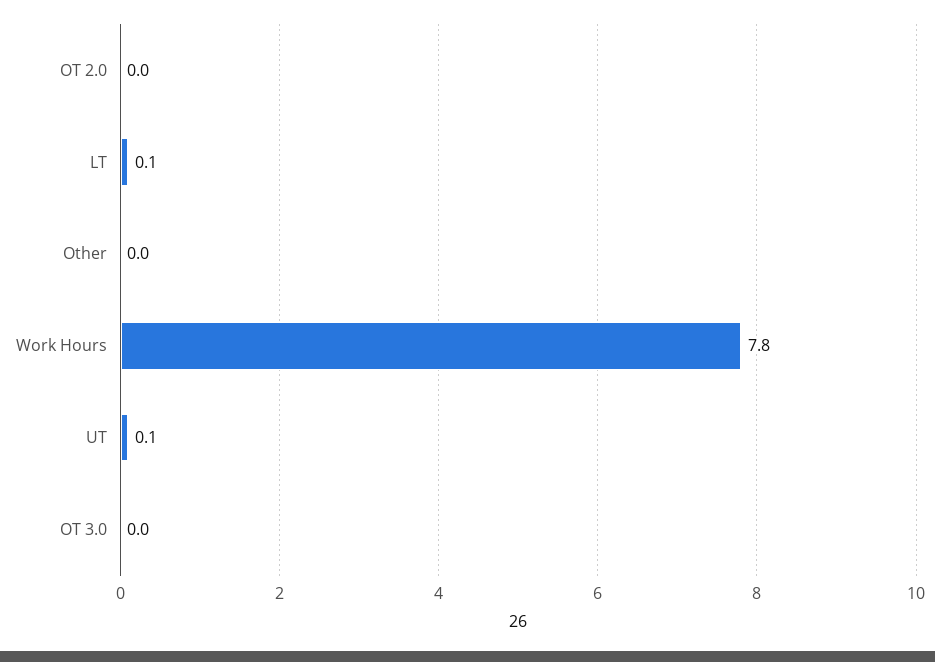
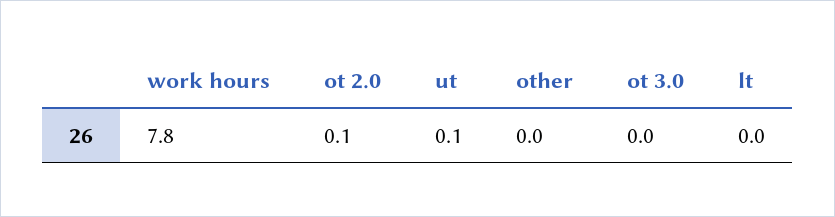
OT 2.0: 0 -> 0.1
LT: 0.1 -> 0

